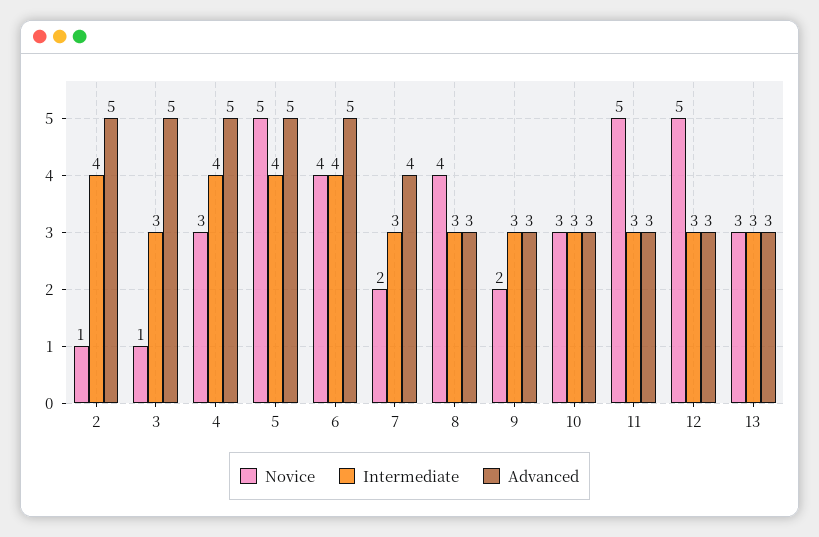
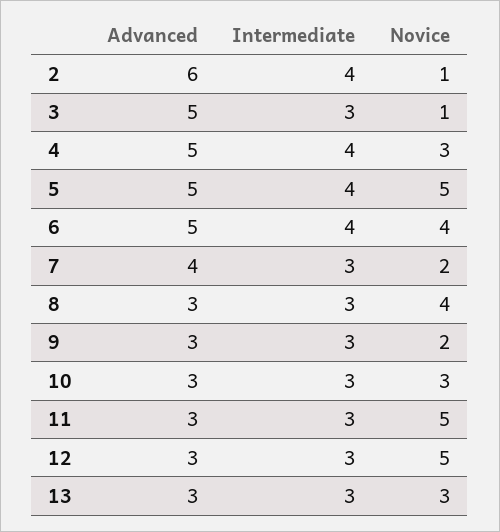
Advanced, 2: 5 -> 6

